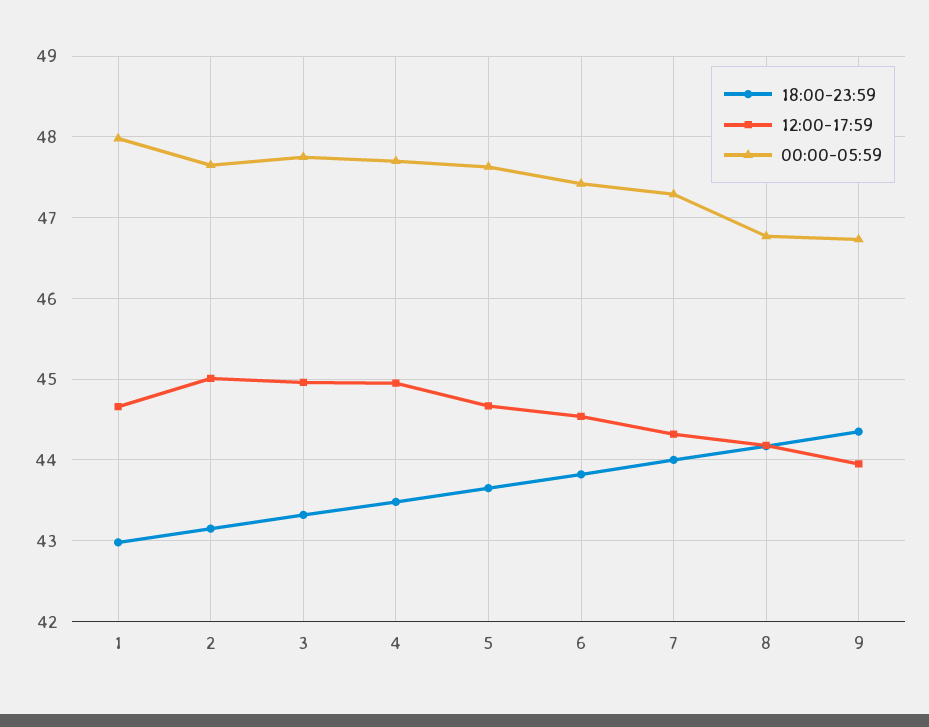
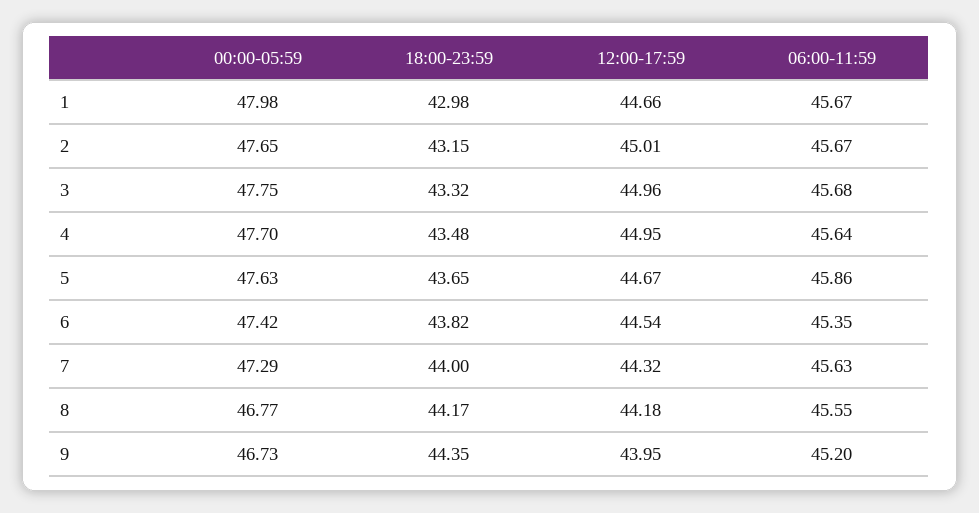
06:00-11:59, 1: none -> 45.67
06:00-11:59, 2: none -> 45.67
06:00-11:59, 3: none -> 45.68
06:00-11:59, 4: none -> 45.64
06:00-11:59, 5: none -> 45.86
06:00-11:59, 6: none -> 45.35
06:00-11:59, 7: none -> 45.63
06:00-11:59, 8: none -> 45.55
06:00-11:59, 9: none -> 45.2

